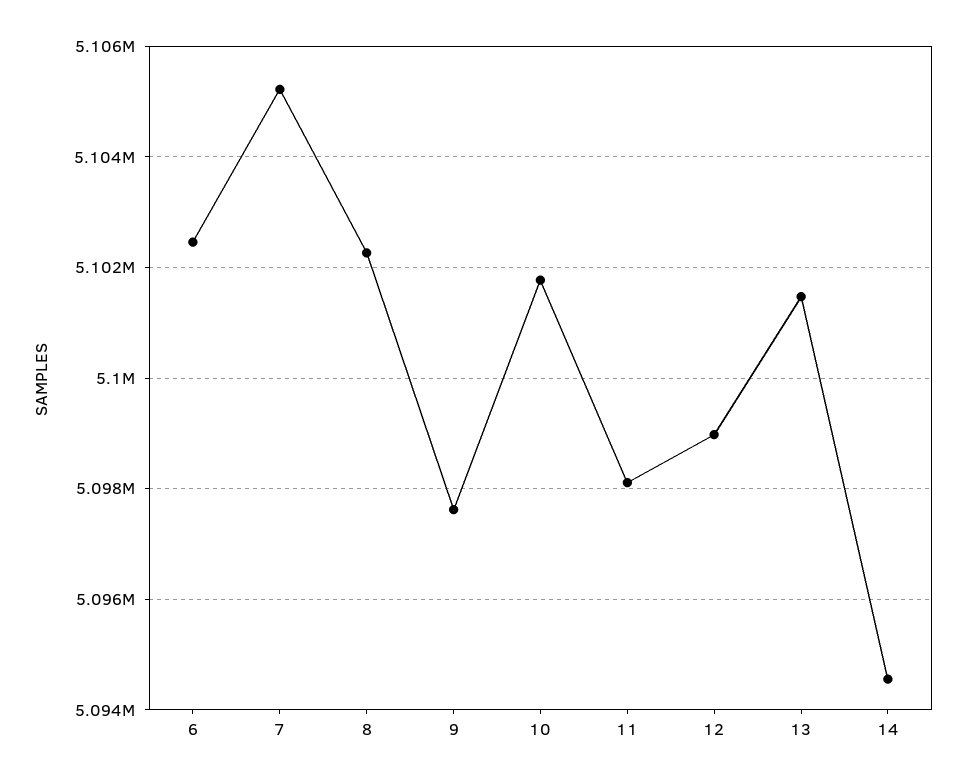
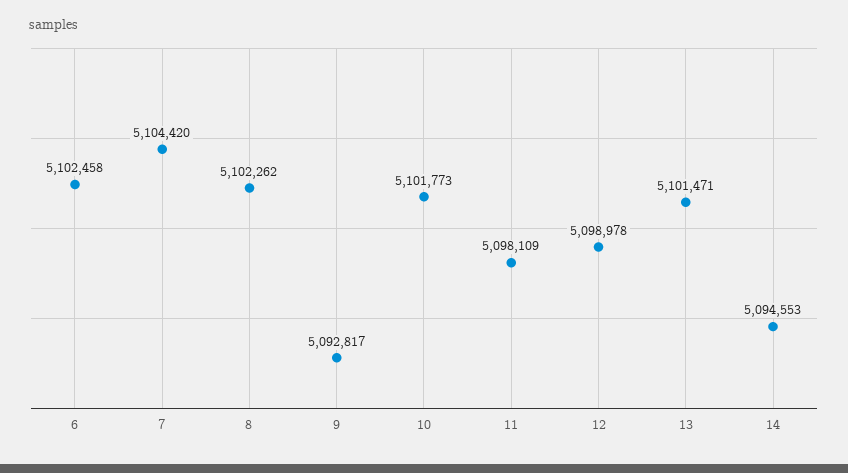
7: 5105200 -> 5104420
9: 5097600 -> 5092817

